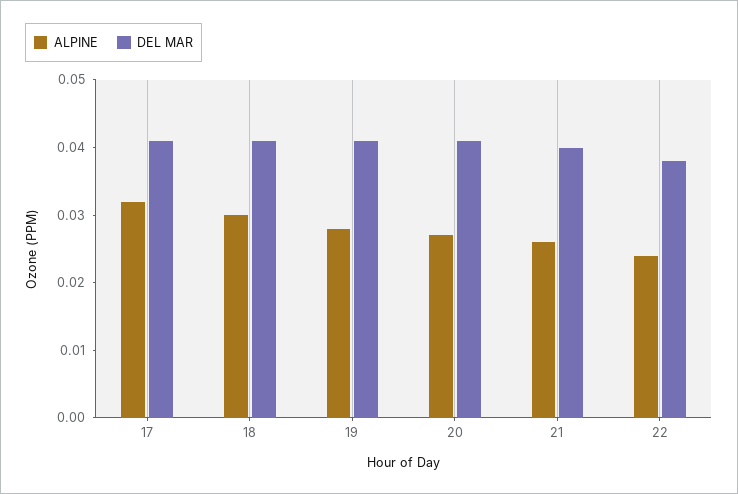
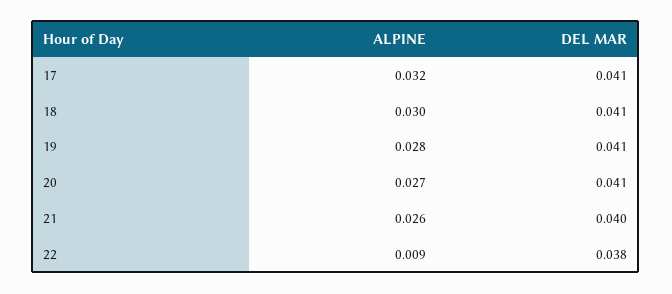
ALPINE, 22: 0.025 -> 0.009

